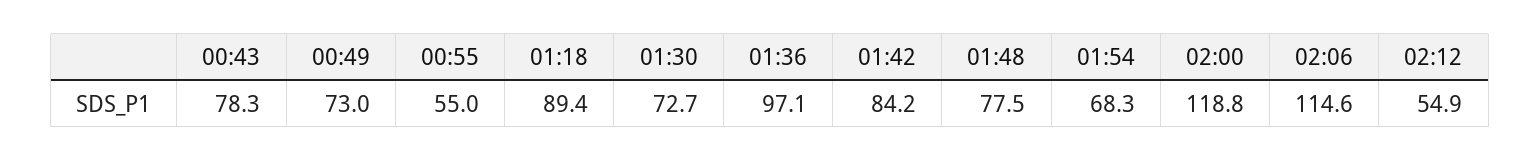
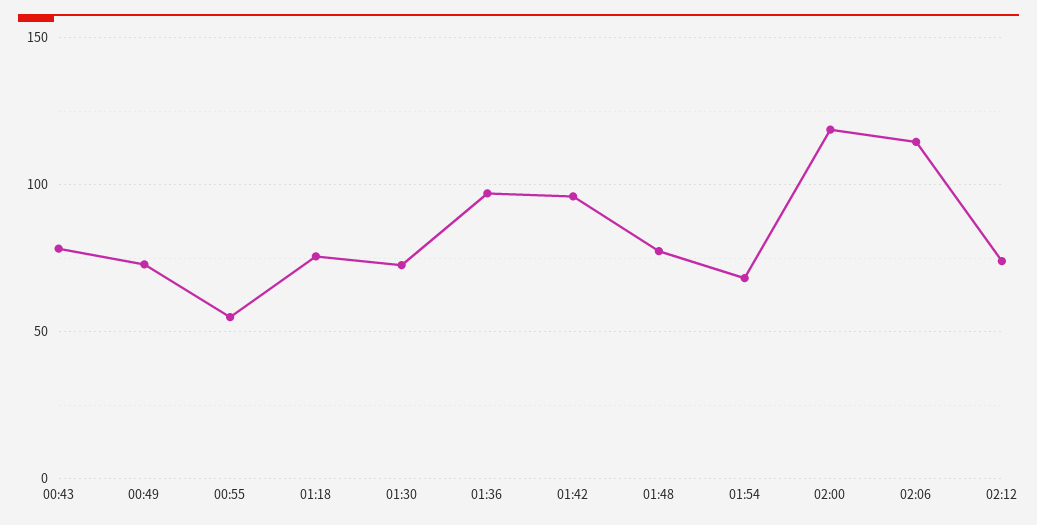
01:18: 89.4 -> 75
01:42: 84.2 -> 95
02:12: 54.9 -> 75

